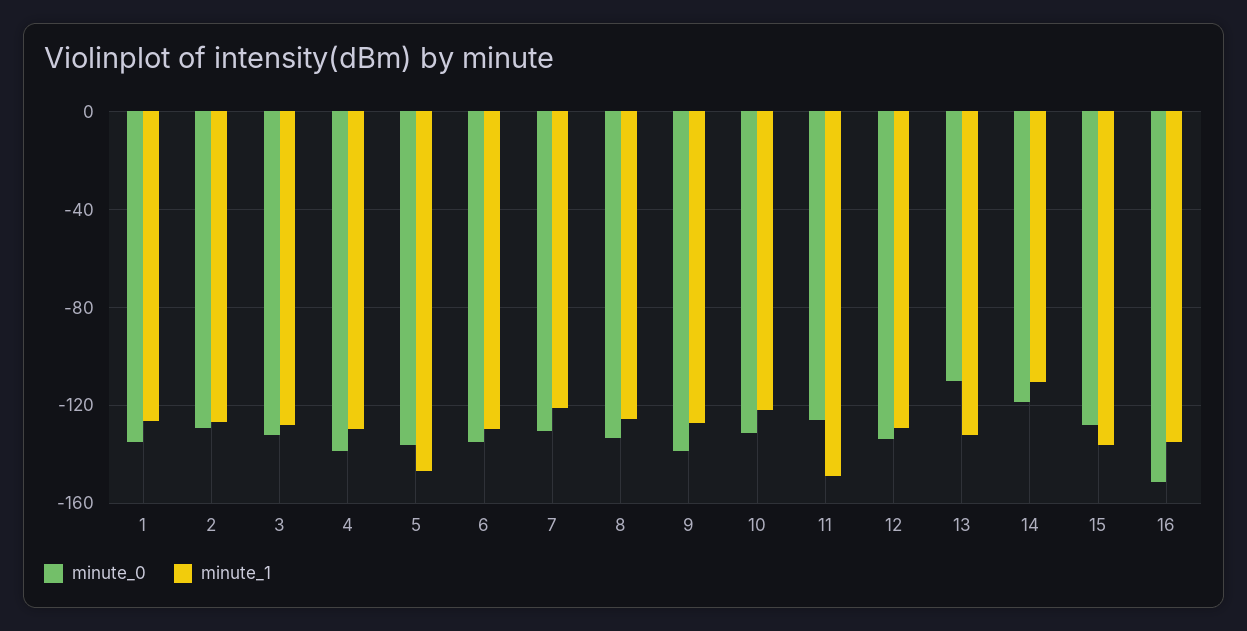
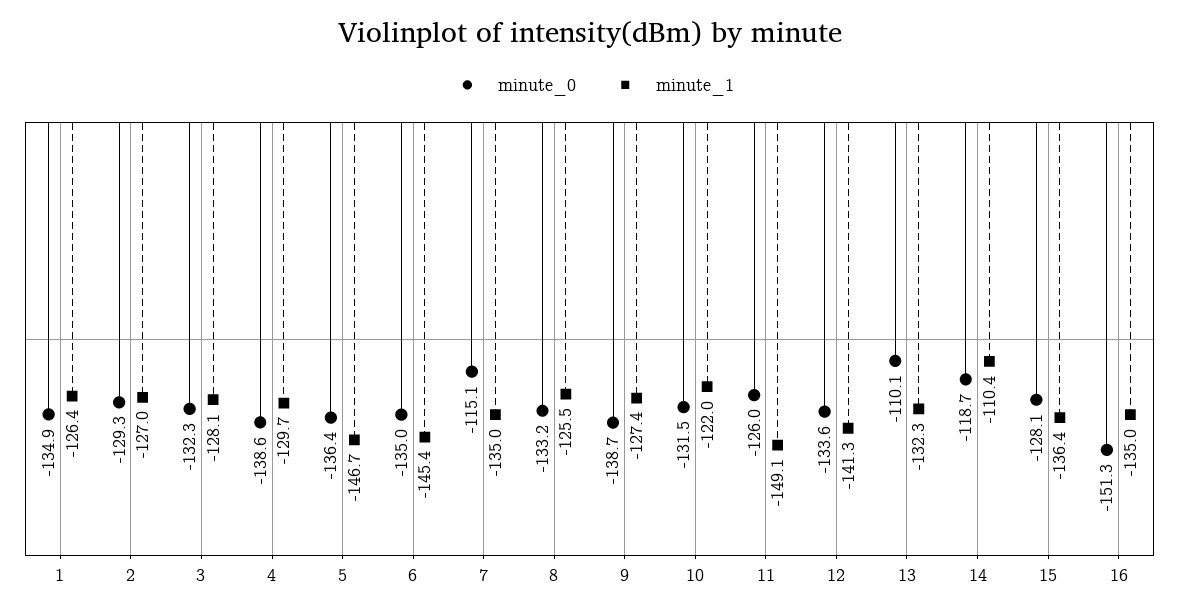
minute_1, 6: -130 -> -145.4
minute_0, 7: -130 -> -115.1
minute_1, 7: -120 -> -135
minute_1, 12: -130 -> -141.3

